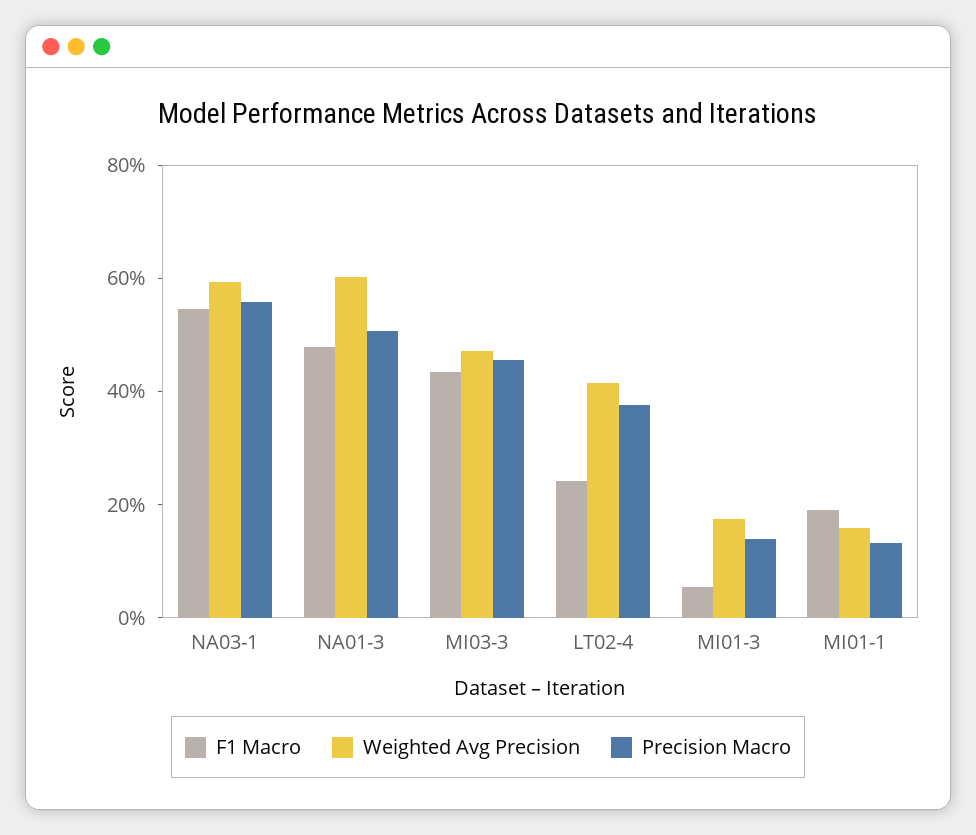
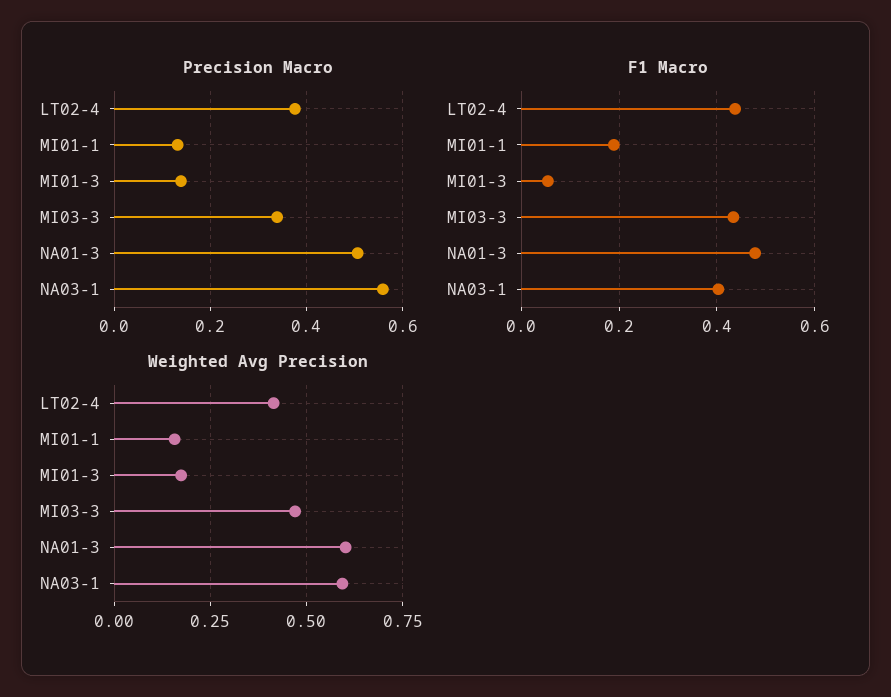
F1 Macro, NA03-1: 0.55 -> 0.4
Precision Macro, MI03-3: 0.45 -> 0.34
F1 Macro, LT02-4: 0.25 -> 0.44

